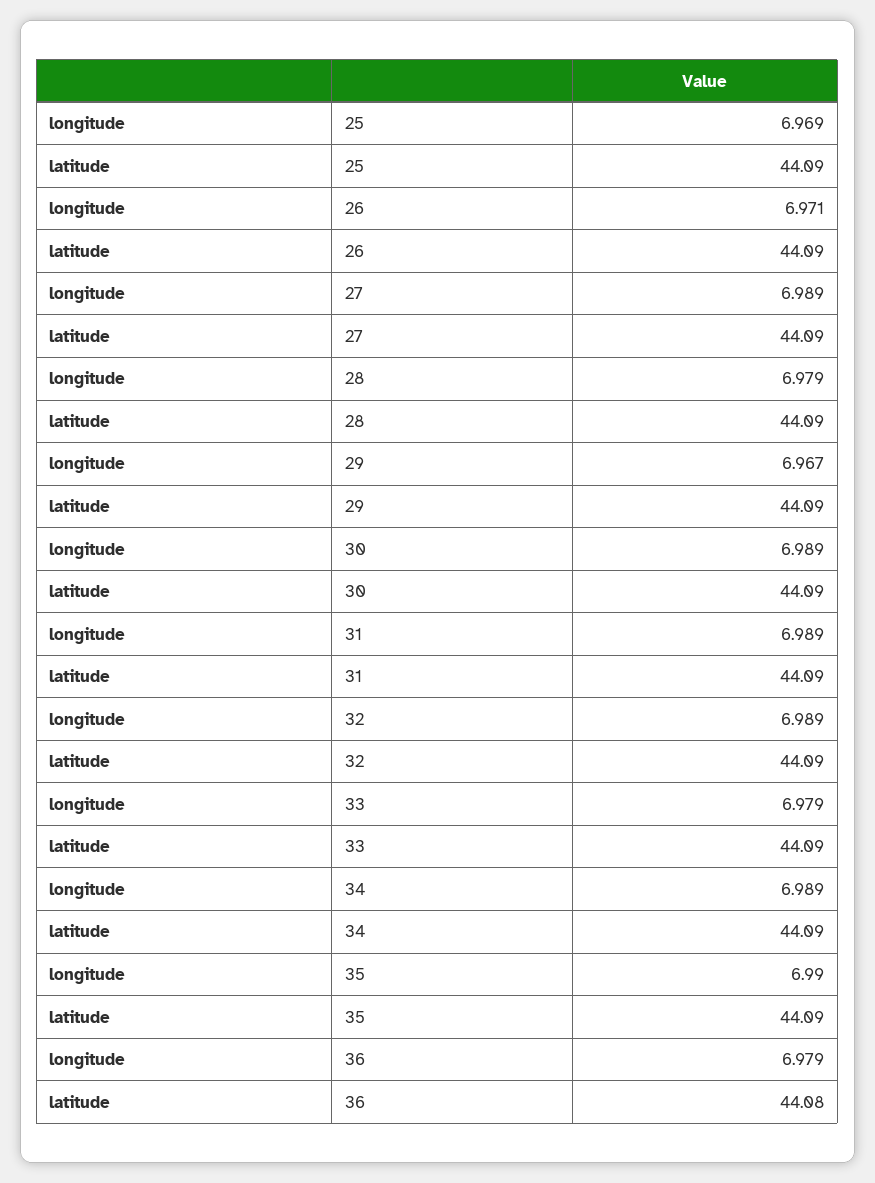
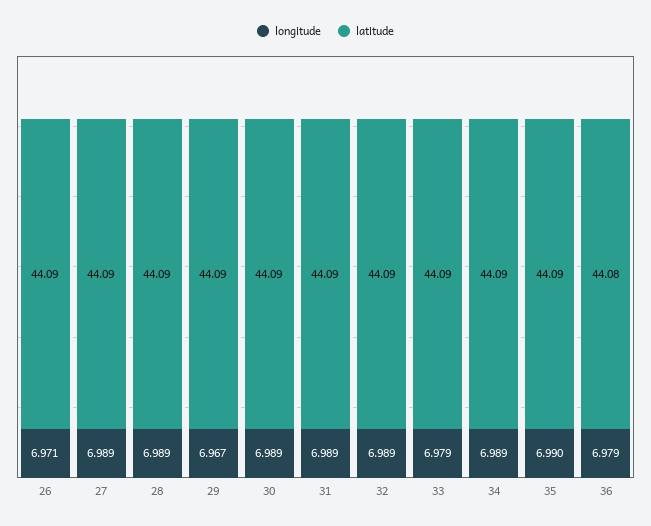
longitude, 25: 6.969 -> none
latitude, 25: 44.09 -> none
longitude, 28: 6.979 -> 6.989

